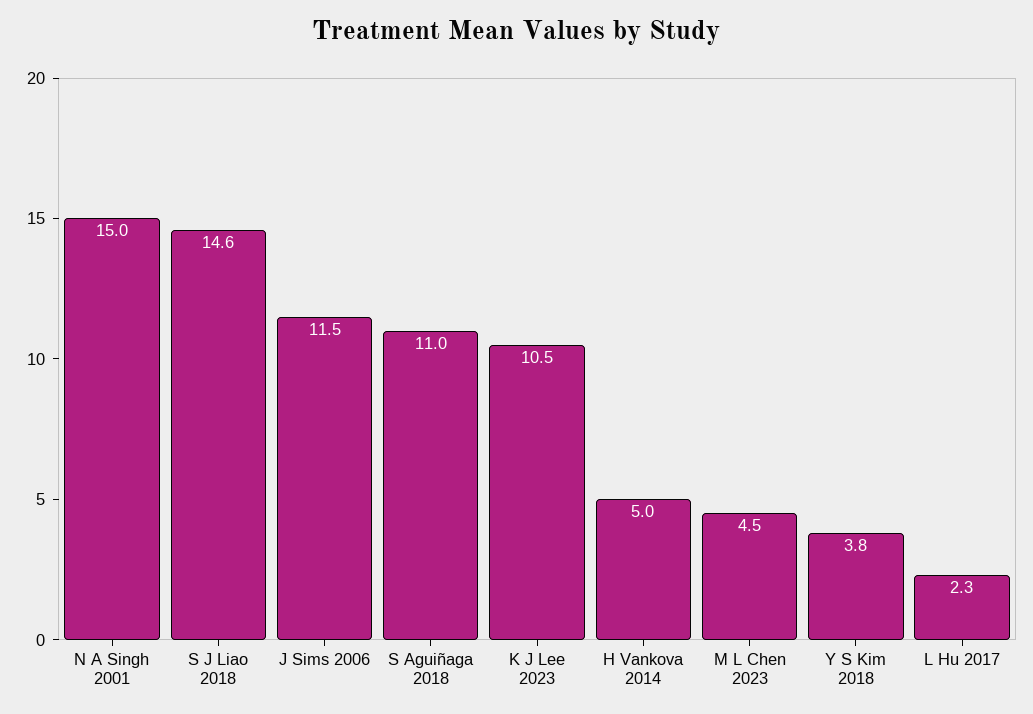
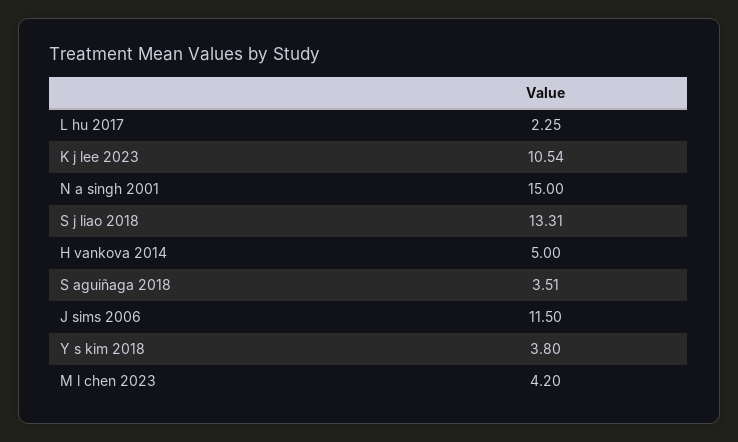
S J Liao 2018: 14.6 -> 13.31
S Aguiñaga 2018: 11 -> 3.51
M L Chen 2023: 4.5 -> 4.2

